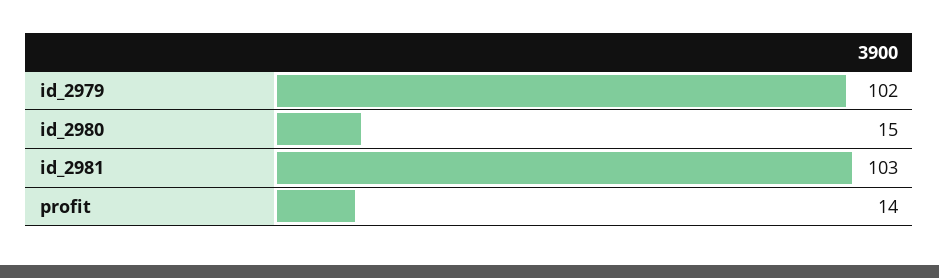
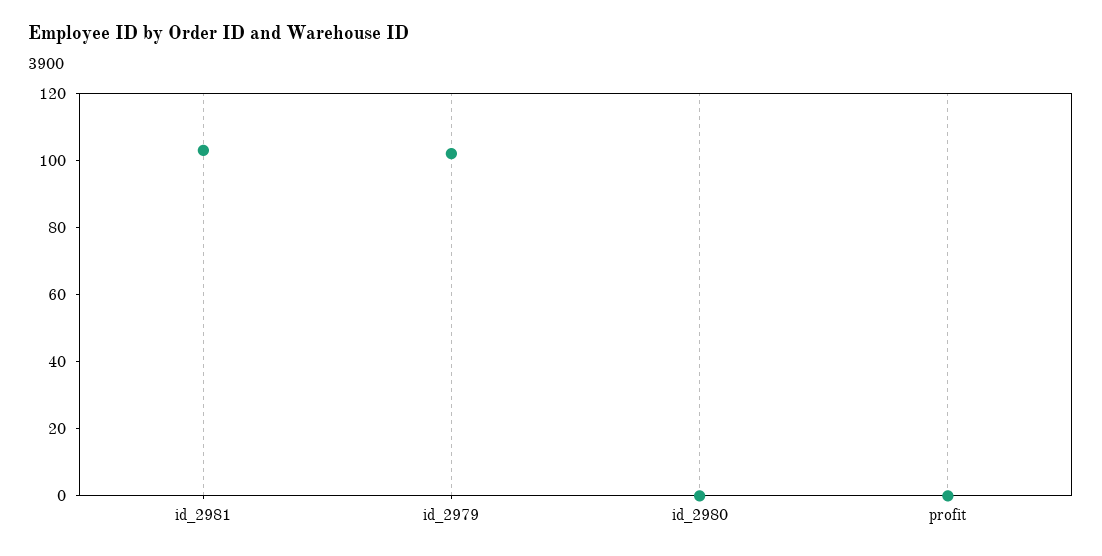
id_2980: 15 -> 0
profit: 14 -> 0

